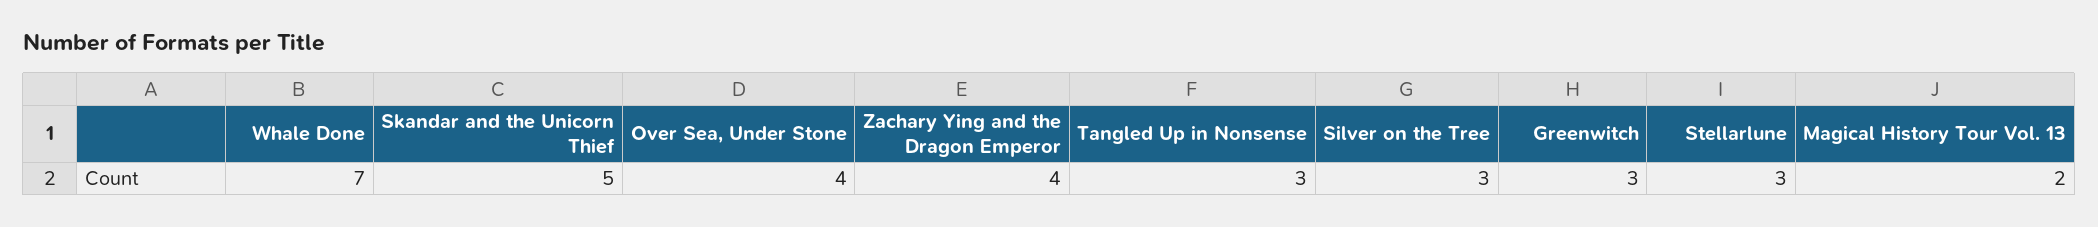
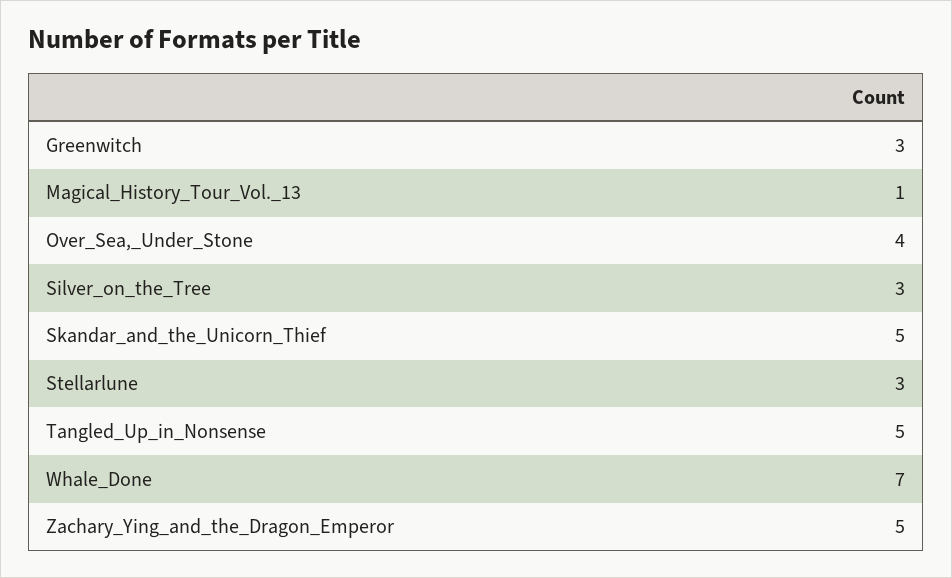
Zachary Ying and the Dragon Emperor: 4 -> 5
Tangled Up in Nonsense: 3 -> 5
Magical History Tour Vol. 13: 2 -> 1

